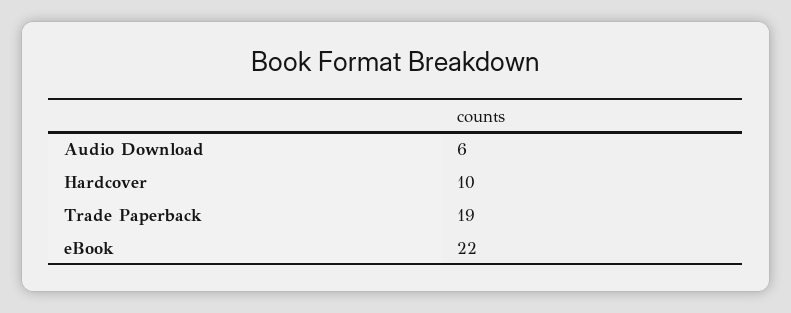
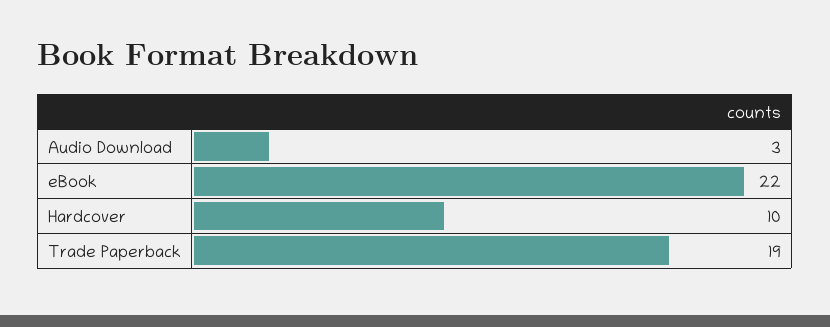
Audio Download: 6 -> 3

